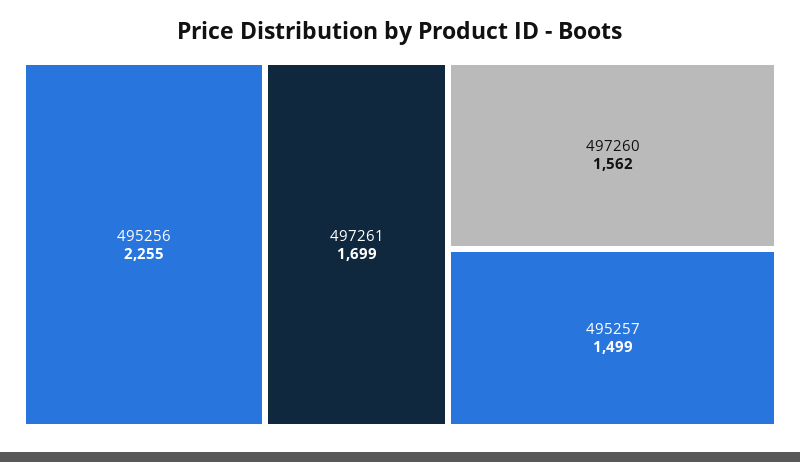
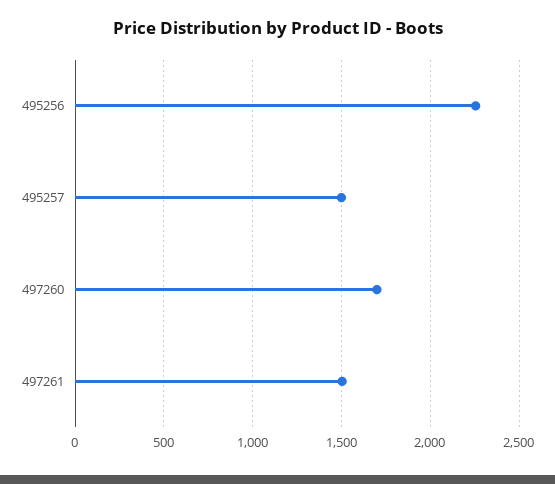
497261: 1699 -> 1500
497260: 1562 -> 1700

